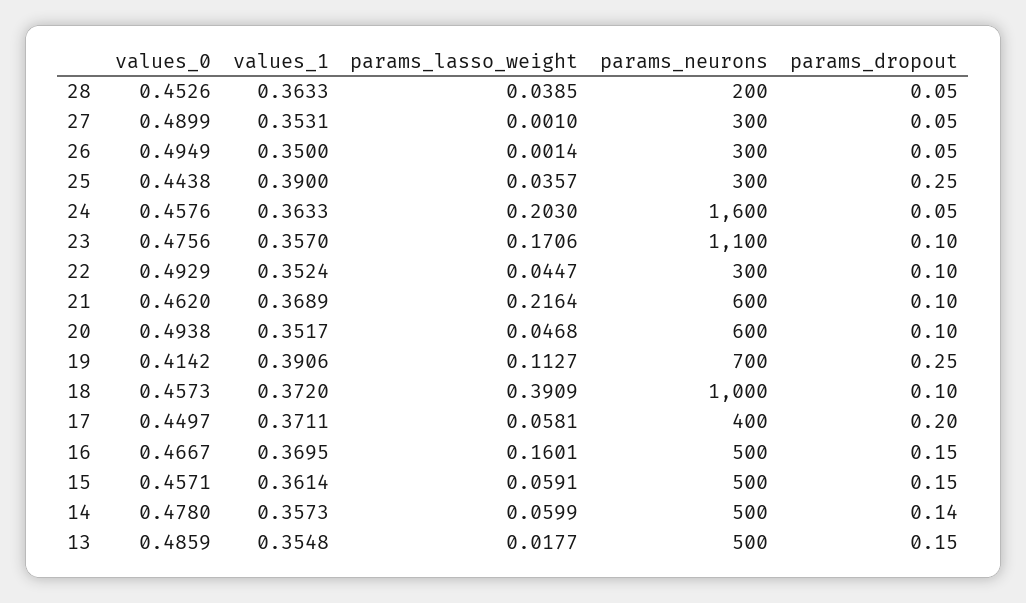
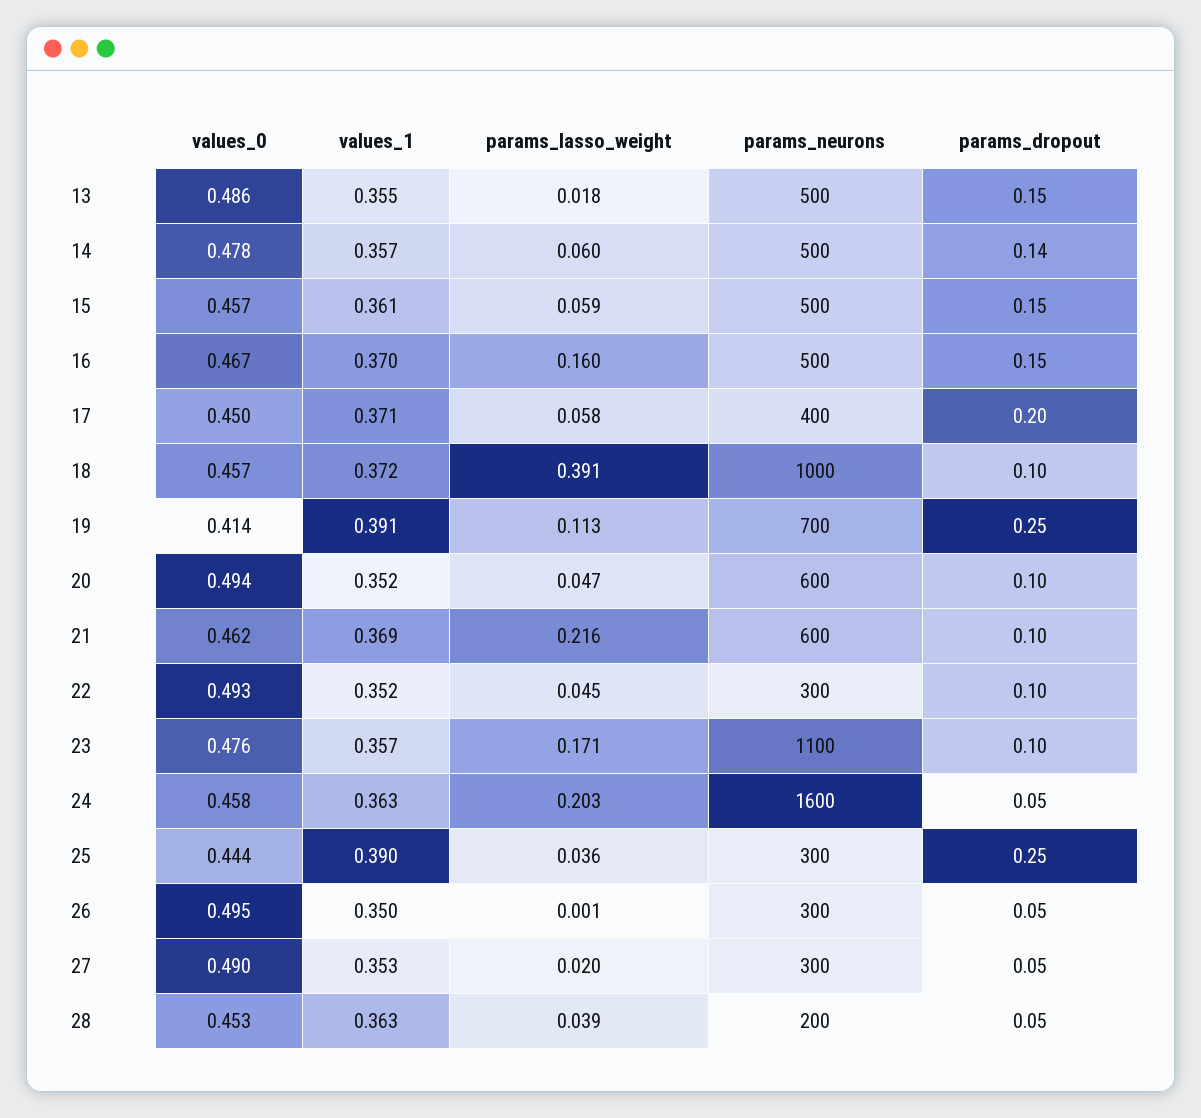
params_lasso_weight, 27: 0.001 -> 0.02

